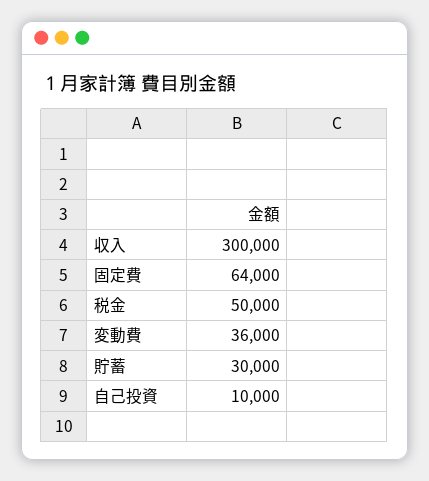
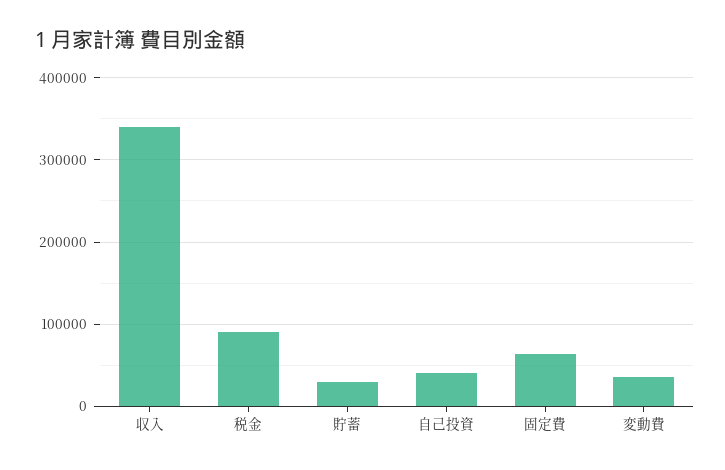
収入: 300000 -> 340000
税金: 50000 -> 90000
自己投資: 10000 -> 40000

